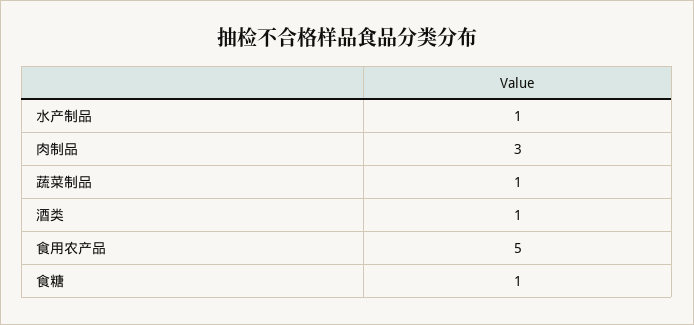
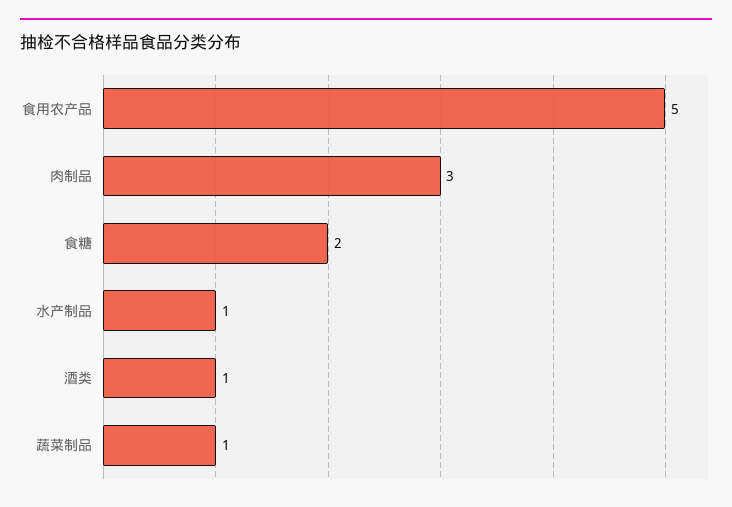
食糖: 1 -> 2

